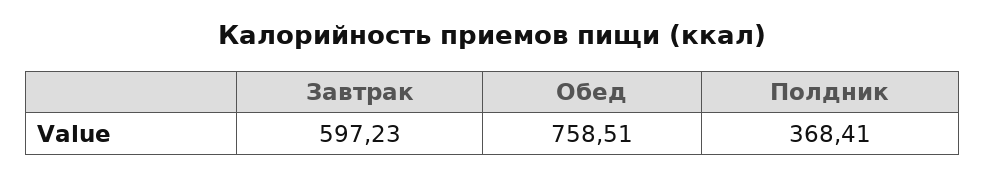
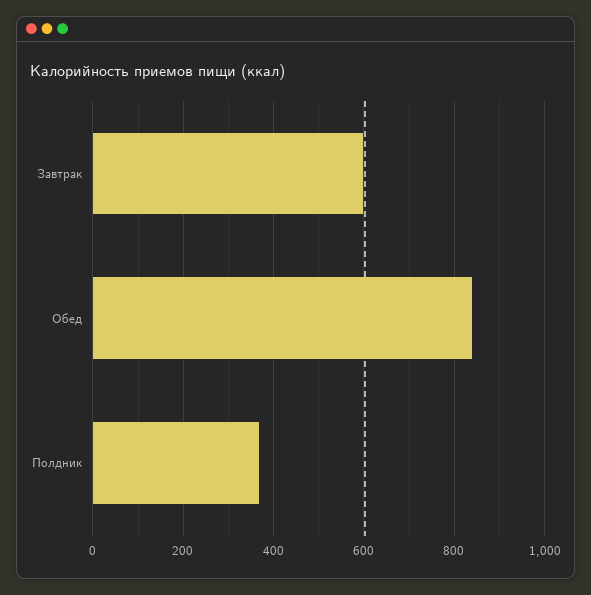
Обед: 758.51 -> 840

